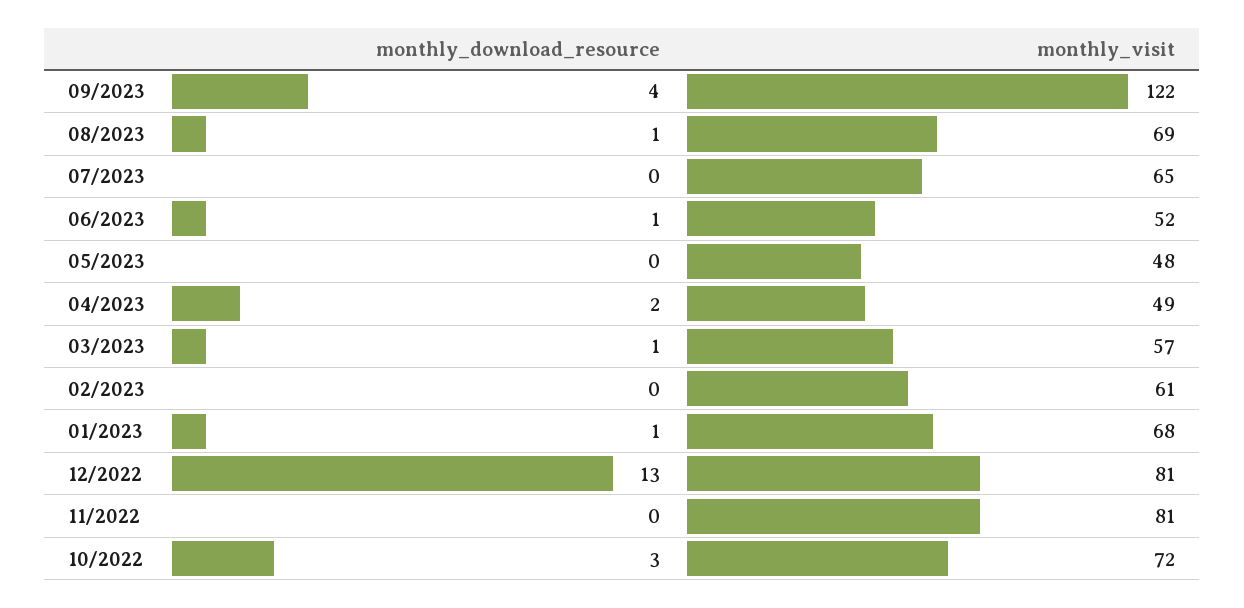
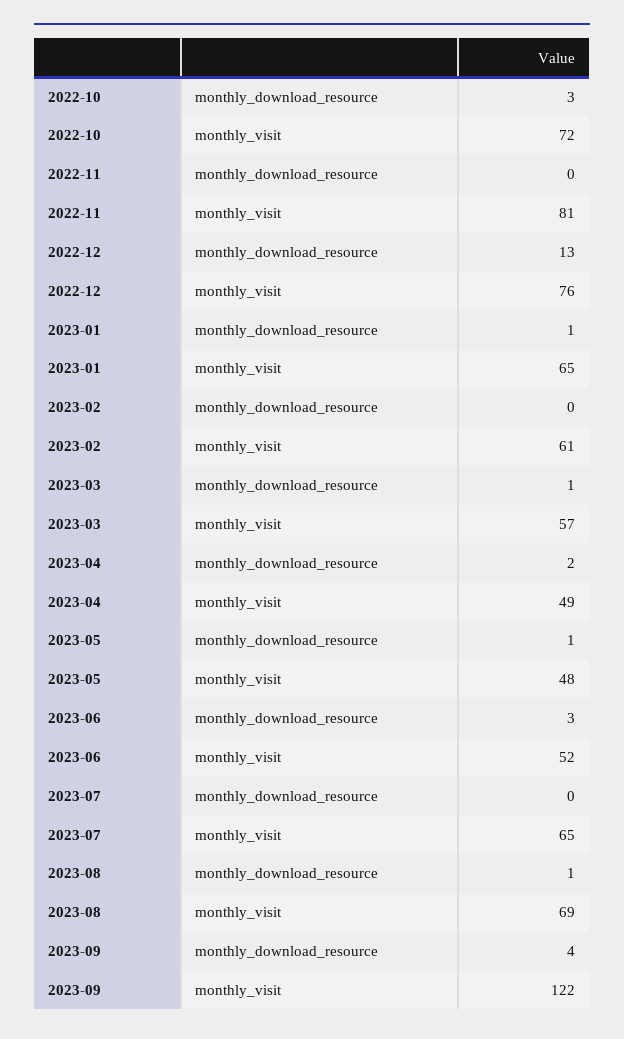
monthly_download_resource, 06/2023: 1 -> 3
monthly_download_resource, 05/2023: 0 -> 1
monthly_visit, 01/2023: 68 -> 65
monthly_visit, 12/2022: 81 -> 76

